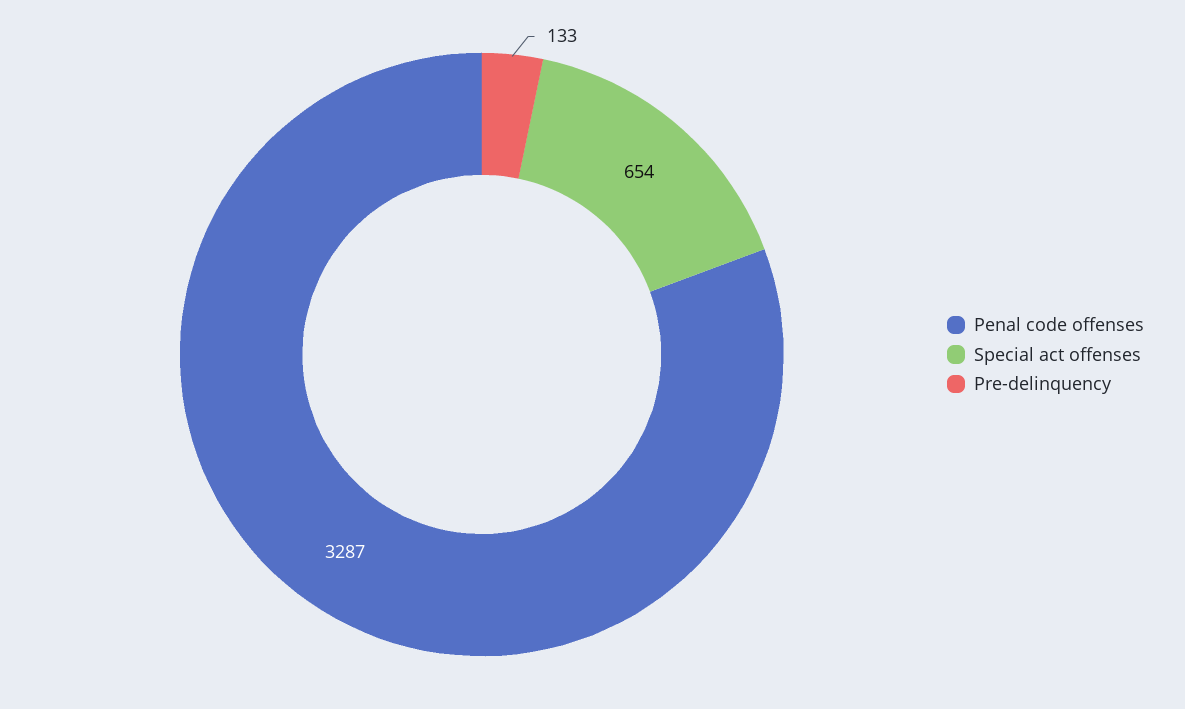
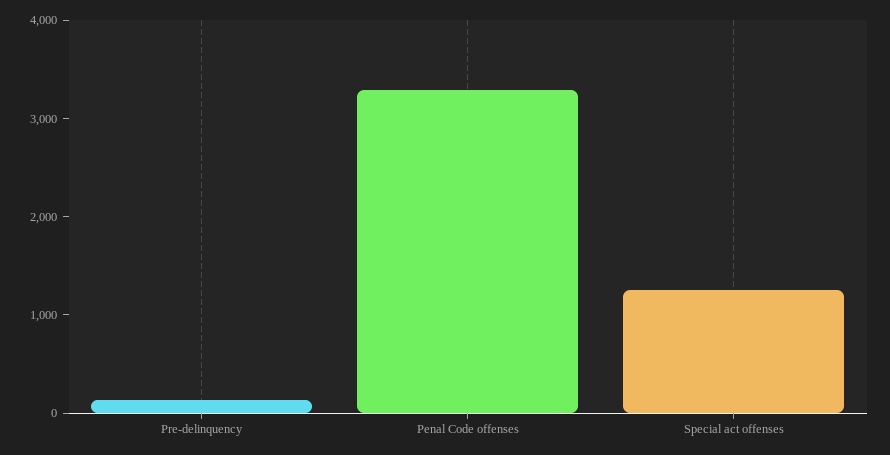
Special act offenses: 654 -> 1200

